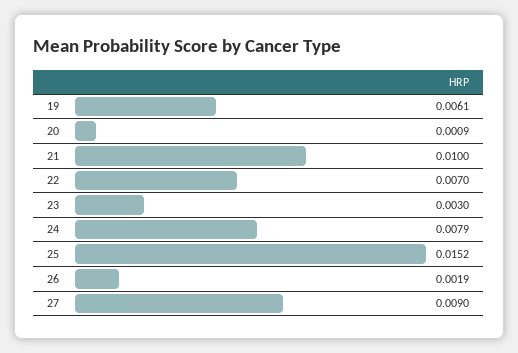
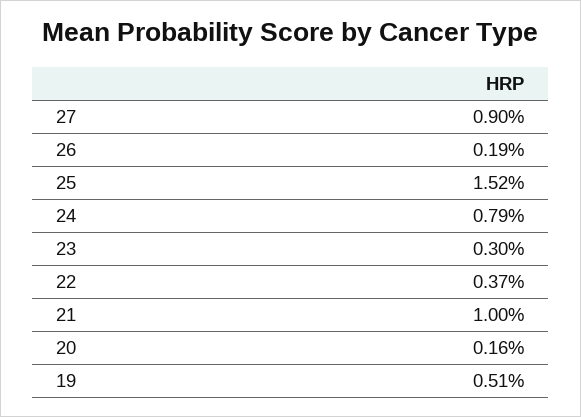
19: 0.0061 -> 0.0051
20: 0.0009 -> 0.0016
22: 0.007 -> 0.0037

